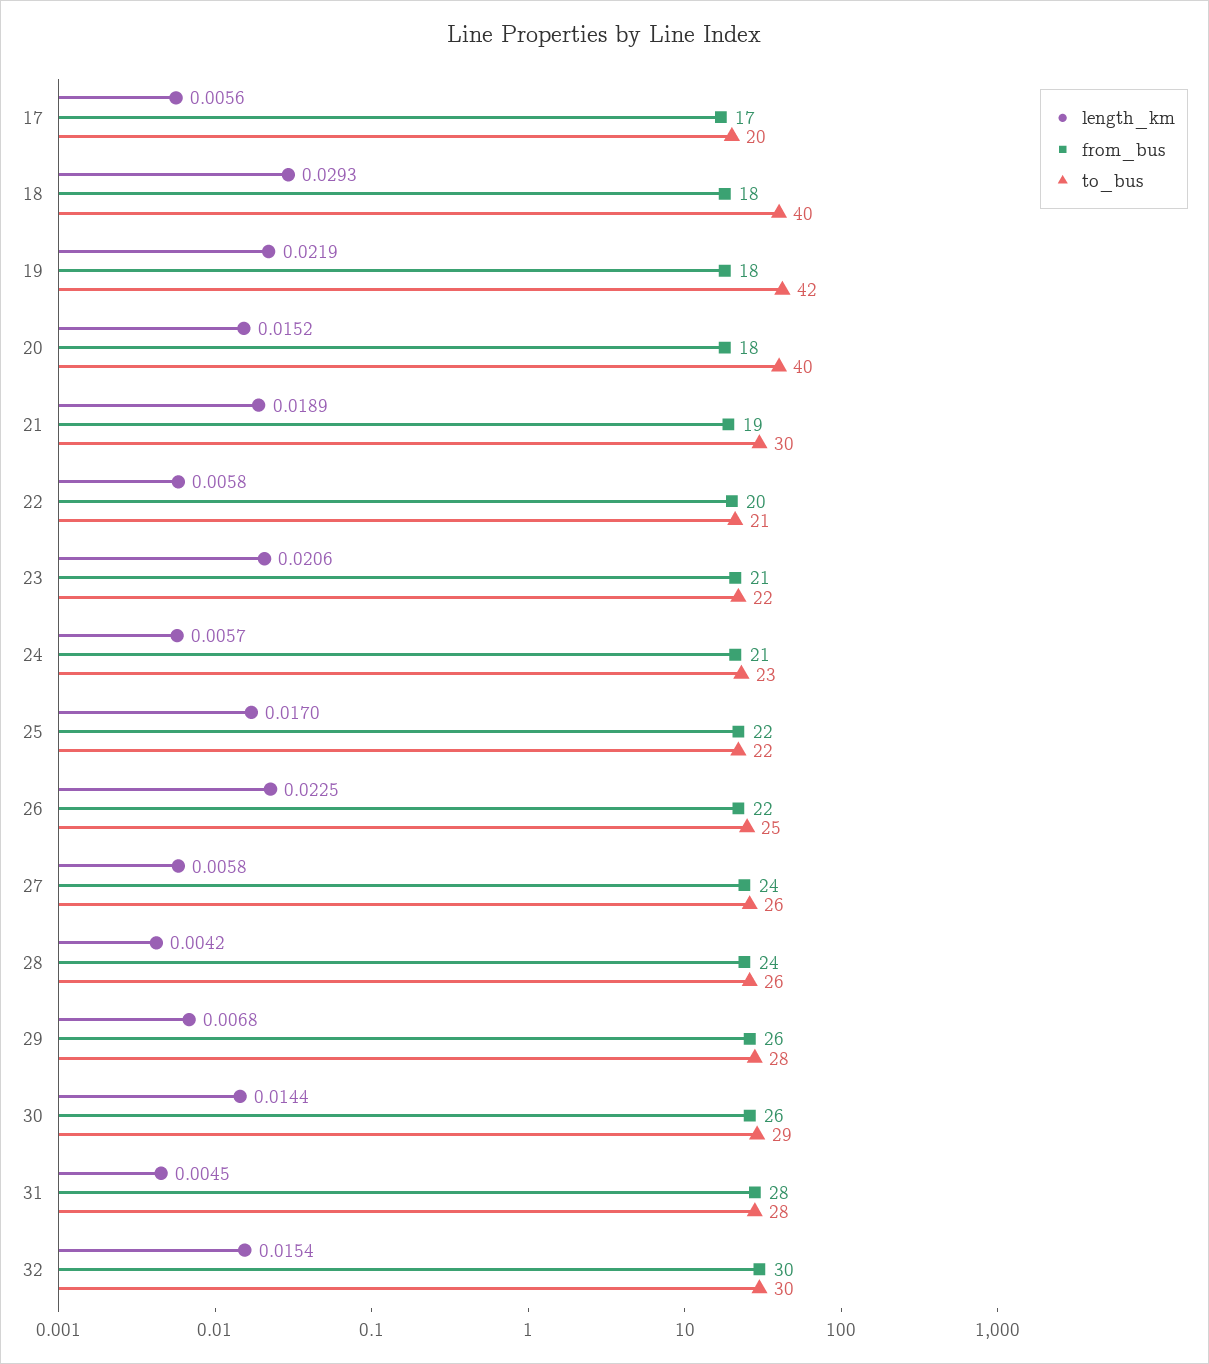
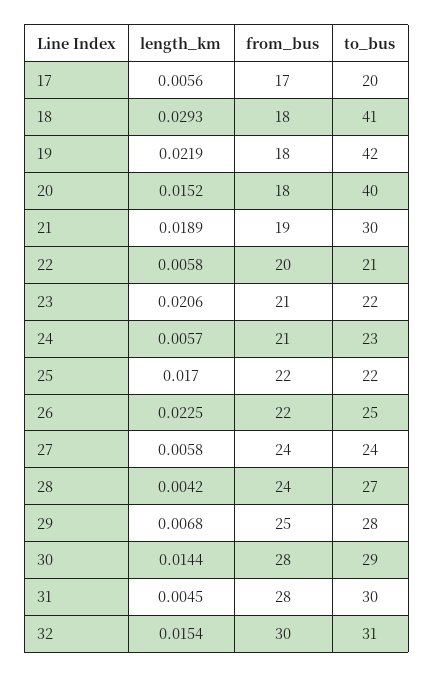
to_bus, 18: 40 -> 41
to_bus, 27: 26 -> 24
to_bus, 28: 26 -> 27
from_bus, 29: 26 -> 25
from_bus, 30: 26 -> 28
to_bus, 31: 28 -> 30
to_bus, 32: 30 -> 31

